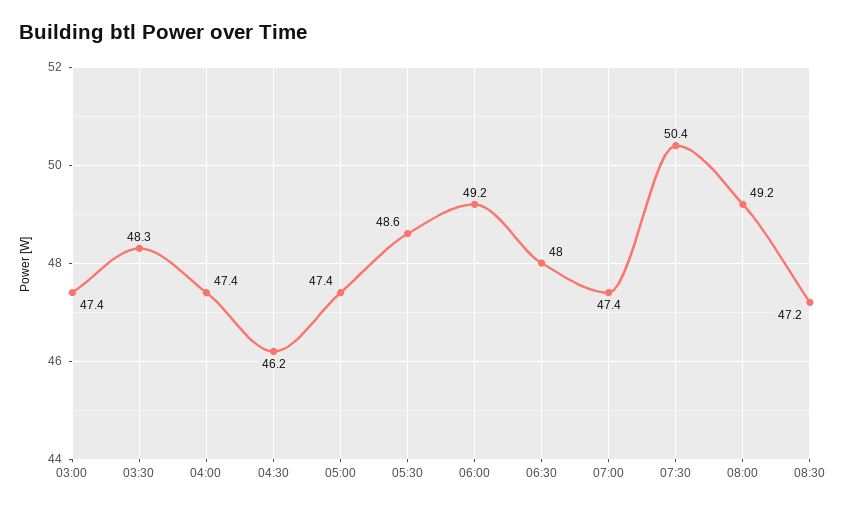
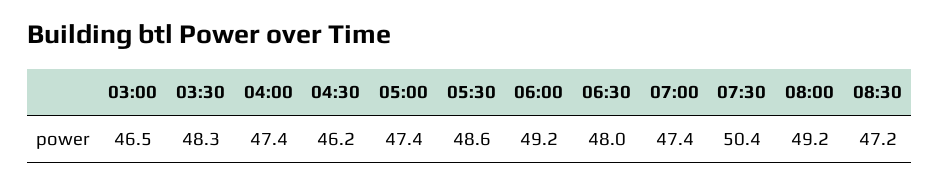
03:00: 47.4 -> 46.5

